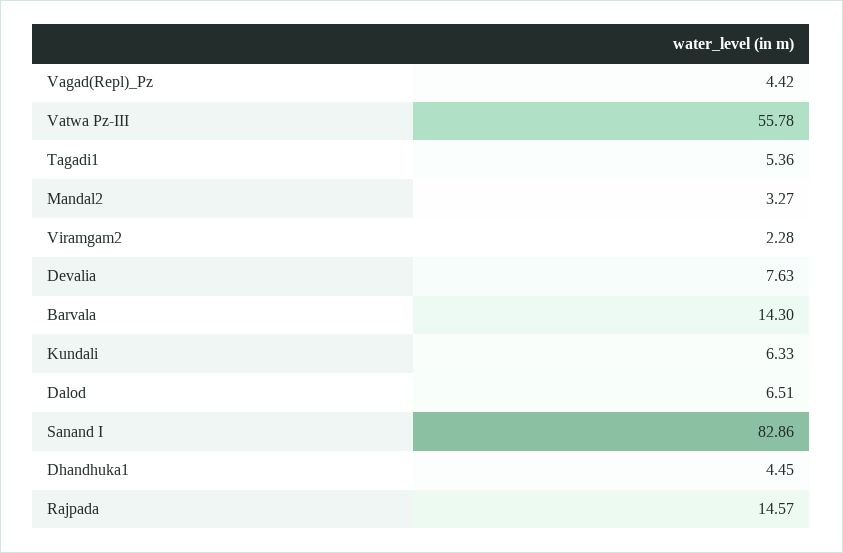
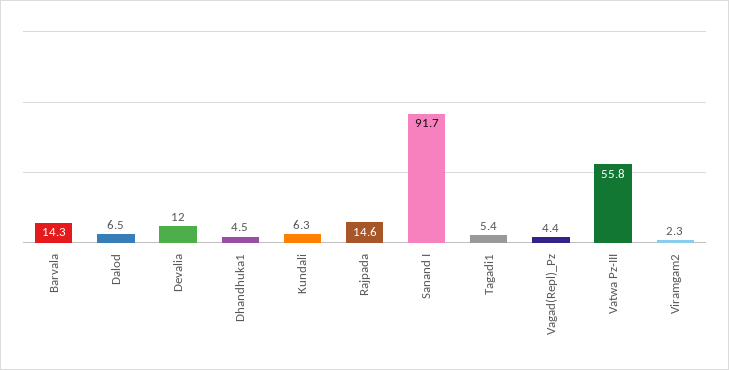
Mandal2: 3.27 -> none
Devalia: 7.63 -> 12
Sanand I: 82.86 -> 91.7

